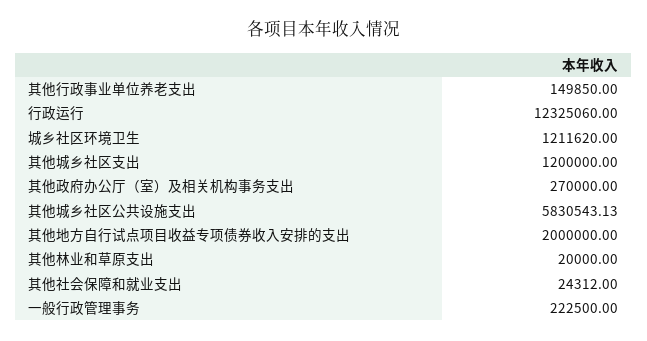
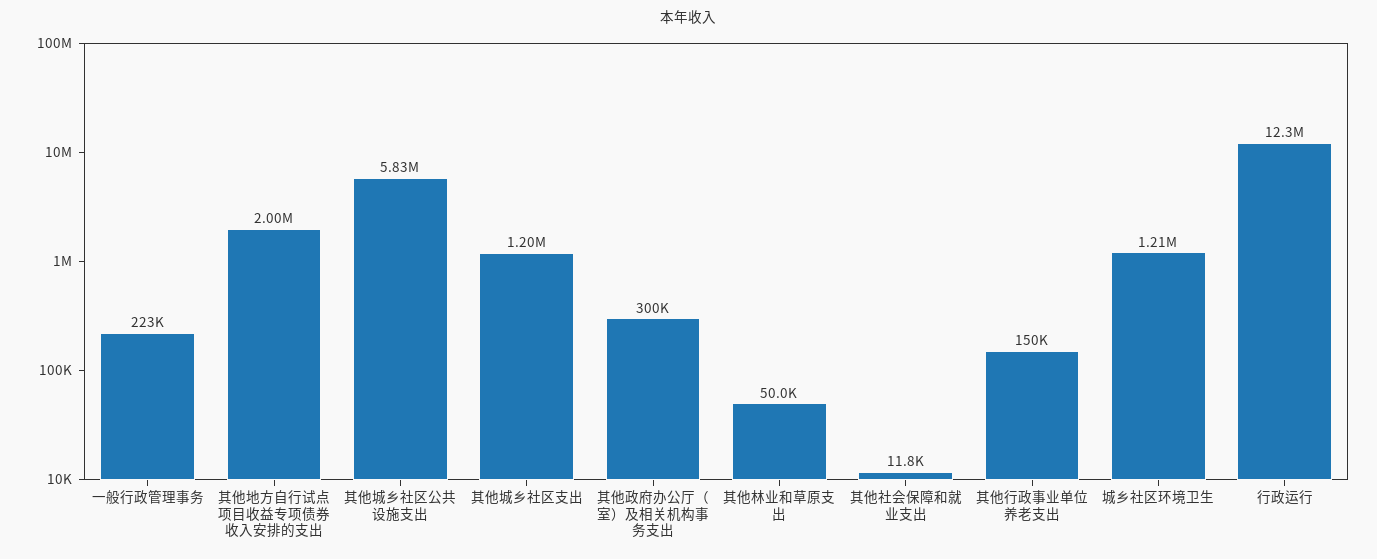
其他政府办公厅（室）及相关机构事务支出: 270000 -> 300000
其他林业和草原支出: 20000 -> 50000
其他社会保障和就业支出: 24312 -> 11800

